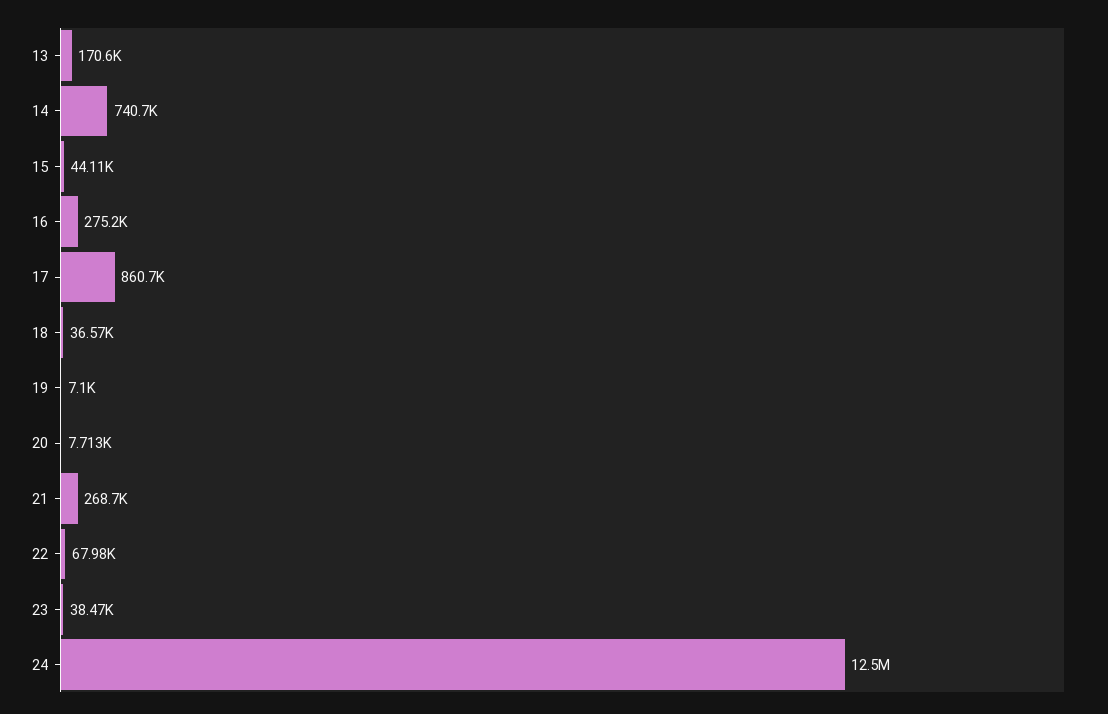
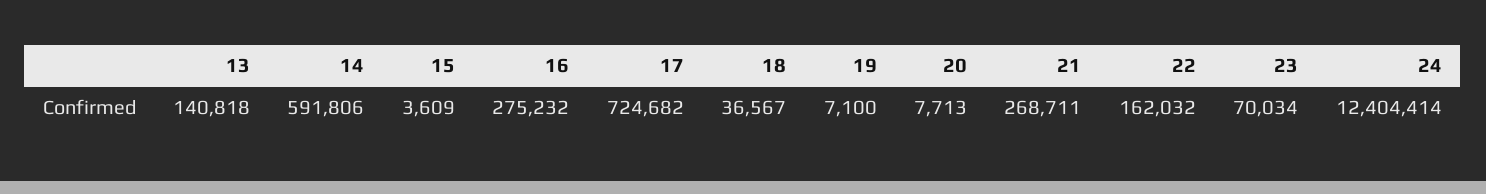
13: 170600 -> 140818
14: 740700 -> 591806
15: 44110 -> 3609
17: 860700 -> 724682
22: 67980 -> 162032
23: 38470 -> 70034
24: 12500000 -> 12404414

